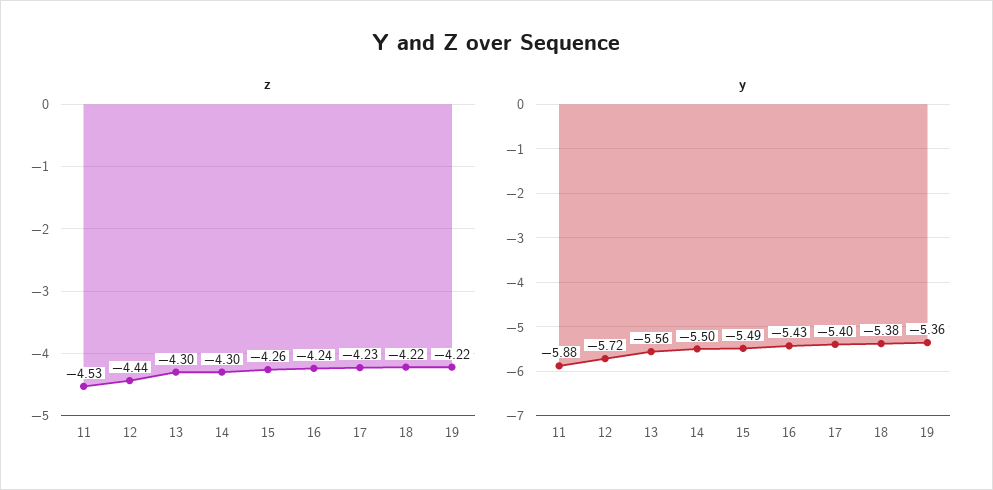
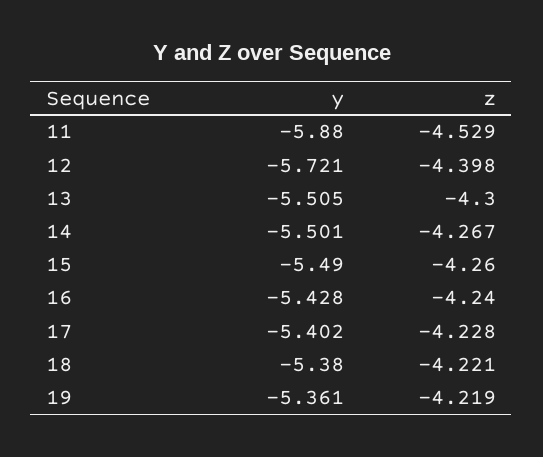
z, 12: -4.44 -> -4.398
z, 14: -4.3 -> -4.267
y, 13: -5.56 -> -5.505

